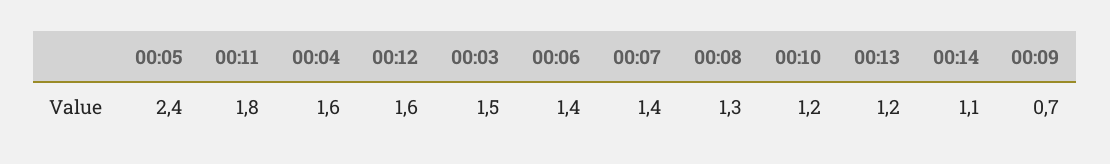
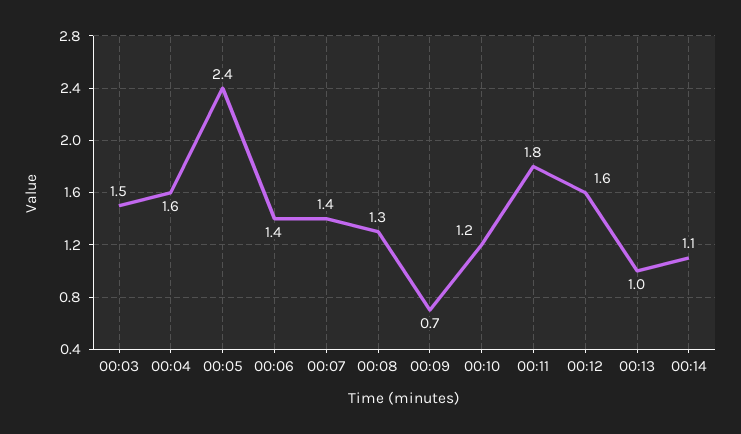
00:13: 1.2 -> 1

